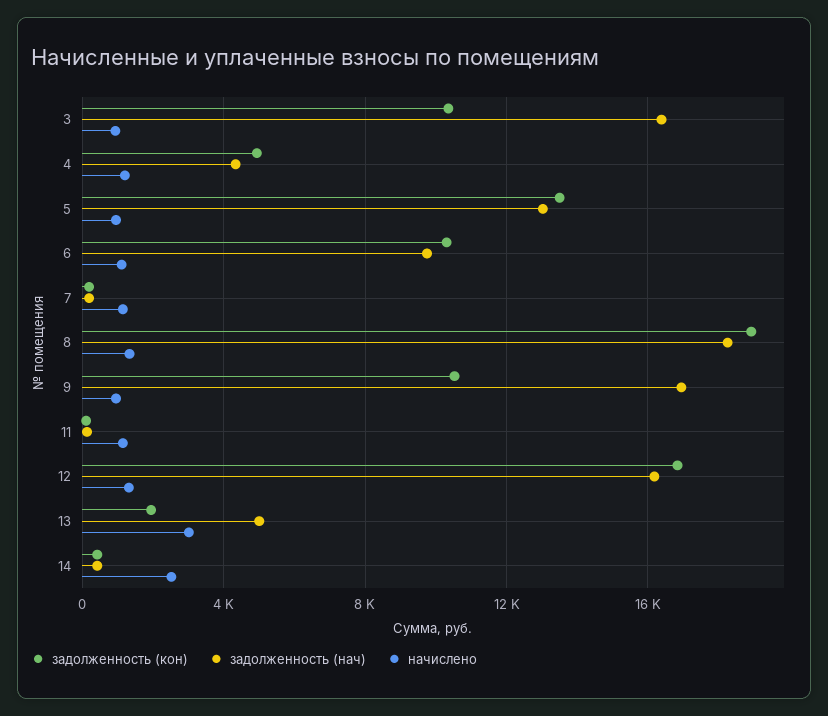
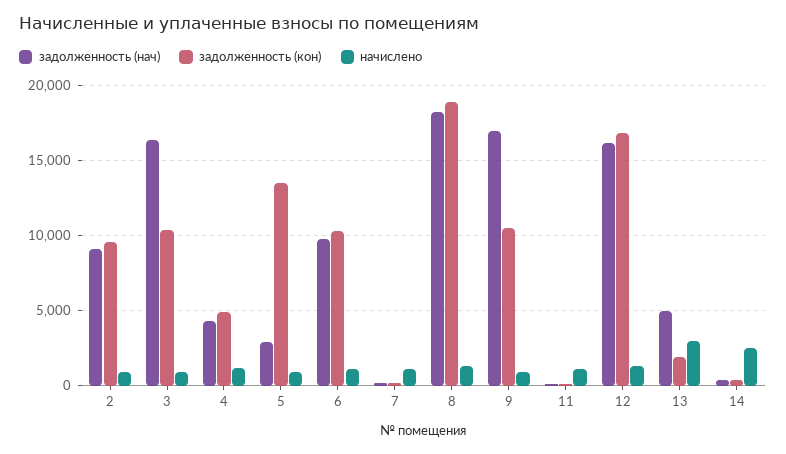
задолженность (нач), 5: 13000 -> 3000
задолженность (нач), 2: none -> 9000
задолженность (кон), 2: none -> 9500
начислено, 2: none -> 1000

